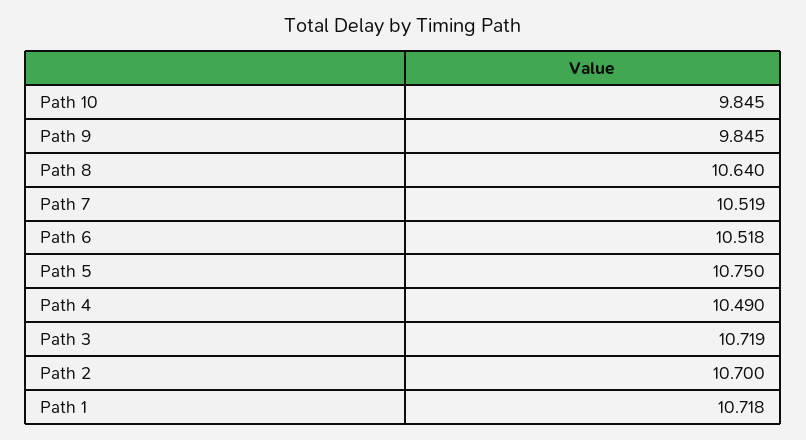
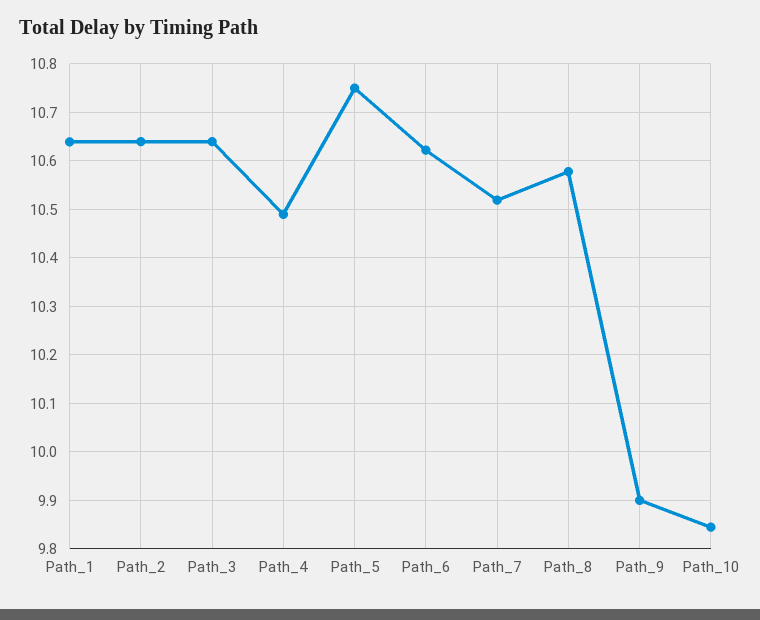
Path 9: 9.845 -> 9.9
Path 8: 10.64 -> 10.58
Path 6: 10.518 -> 10.62
Path 3: 10.719 -> 10.64
Path 2: 10.7 -> 10.64
Path 1: 10.718 -> 10.64

